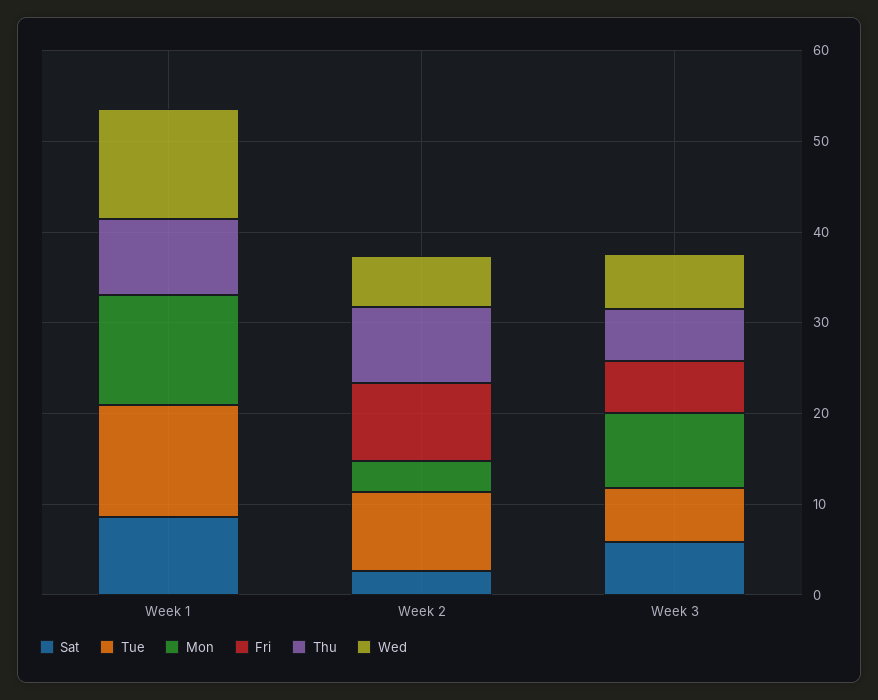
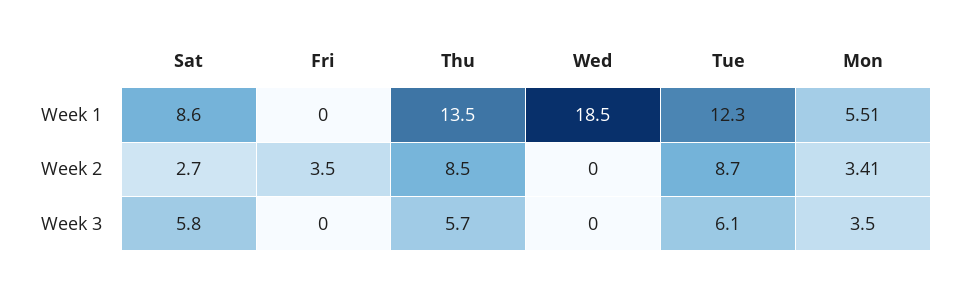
Mon, Week 1: 12 -> 5.51
Thu, Week 1: 8 -> 13.5
Wed, Week 1: 12 -> 18.5
Fri, Week 2: 8 -> 3.5
Wed, Week 2: 6 -> 0
Mon, Week 3: 8 -> 3.5
Fri, Week 3: 6 -> 0
Wed, Week 3: 6 -> 0

